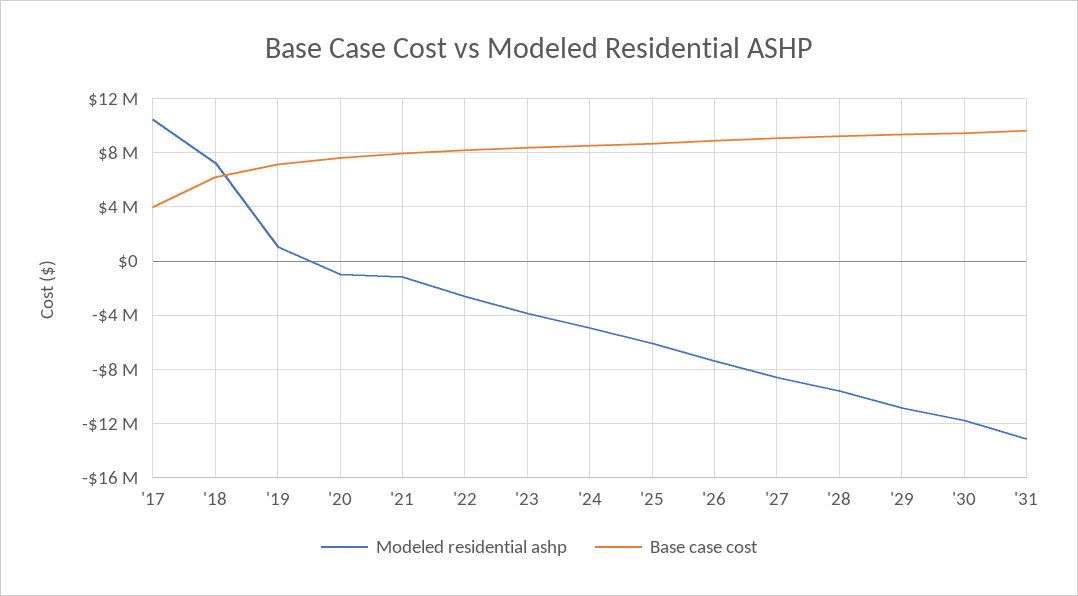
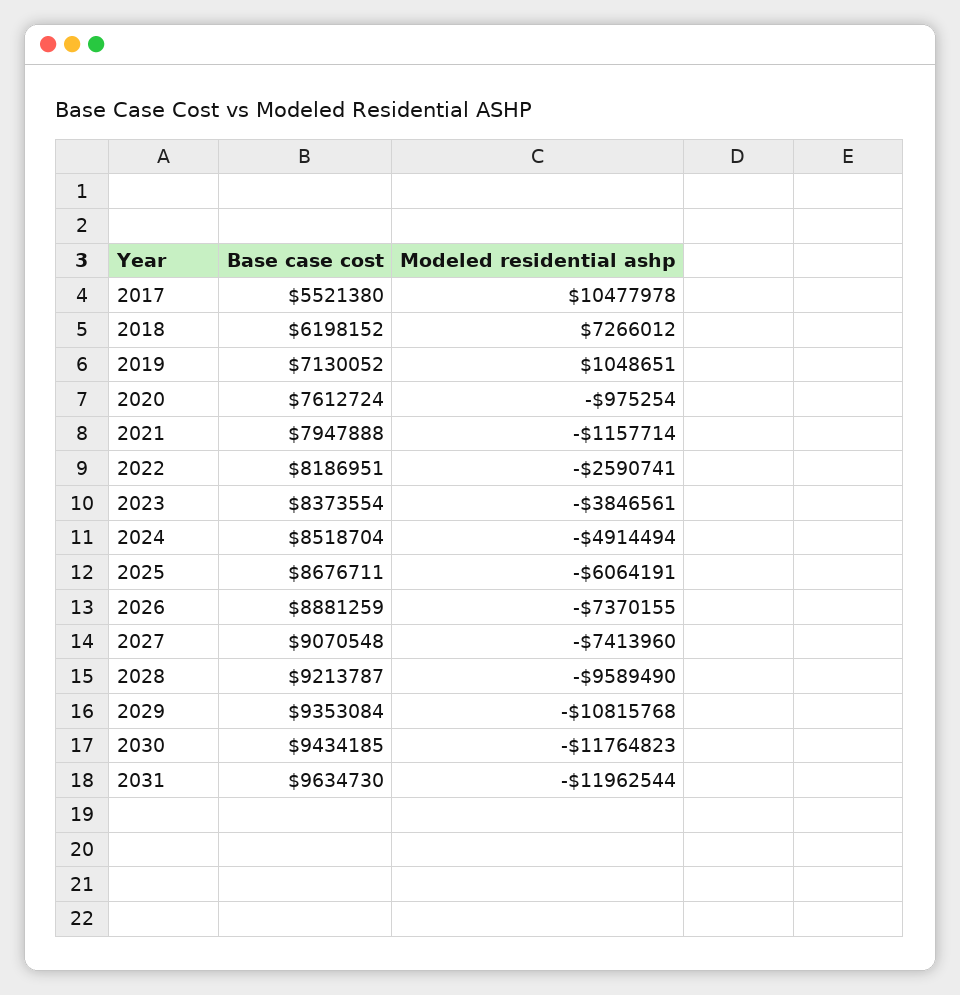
Base case cost, '17: 4000000 -> 5521380
Modeled residential ashp, '27: -8500000 -> -7413960
Modeled residential ashp, '31: -13000000 -> -11962544

